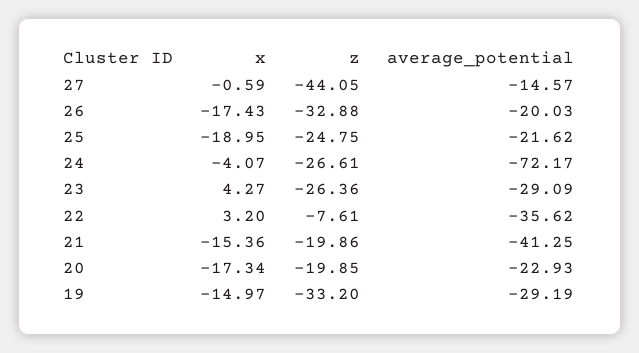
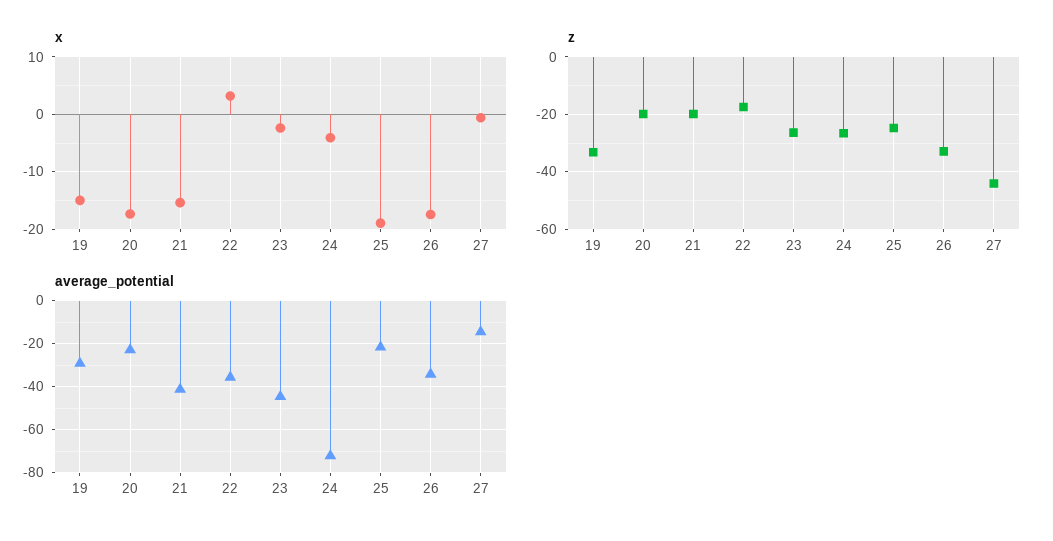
average_potential, 26: -20.03 -> -35
x, 23: 4.27 -> -2
average_potential, 23: -29.09 -> -45
z, 22: -7.61 -> -17.5

